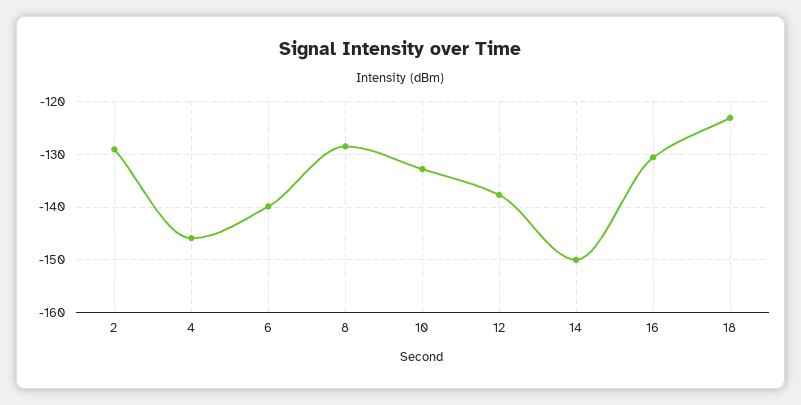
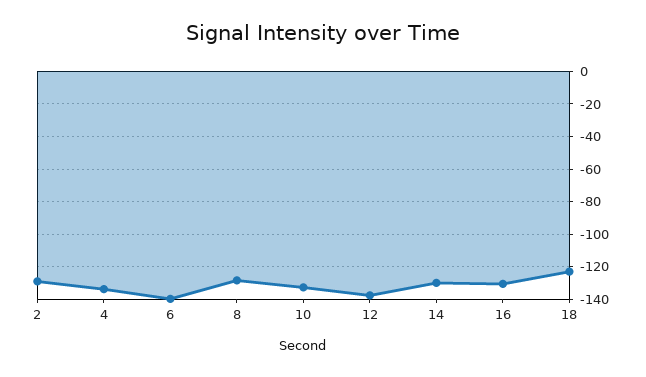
4: -146 -> -135
14: -150 -> -130

